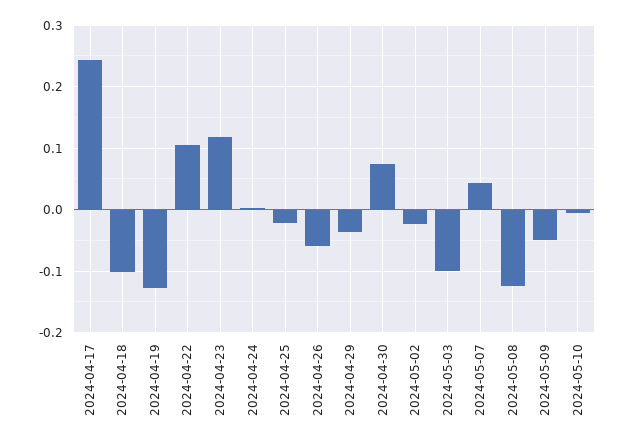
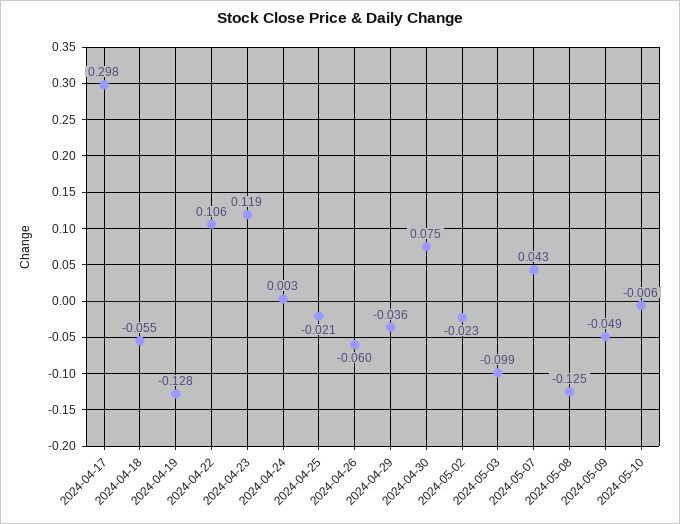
2024-04-17: 0.24 -> 0.298
2024-04-18: -0.1 -> -0.055

